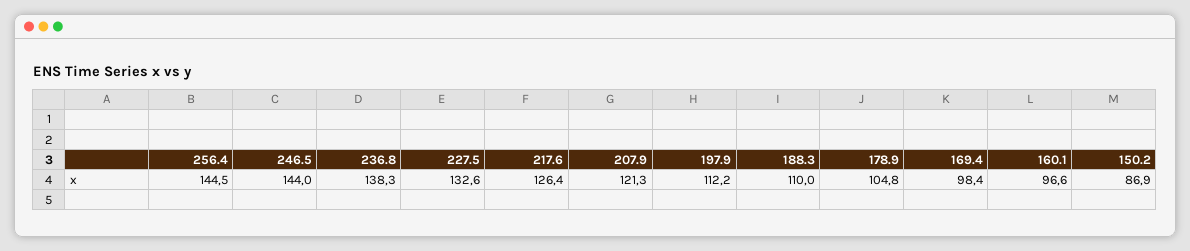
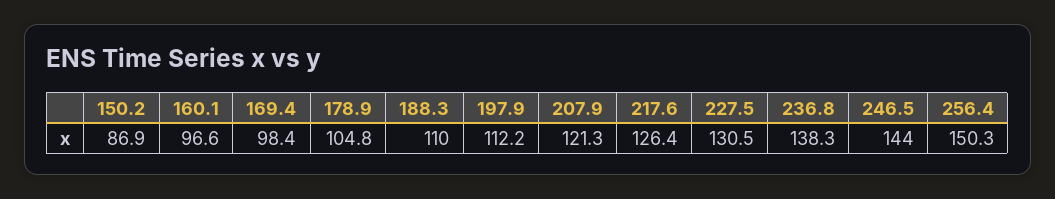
256.4: 144.5 -> 150.3
227.5: 132.6 -> 130.5

